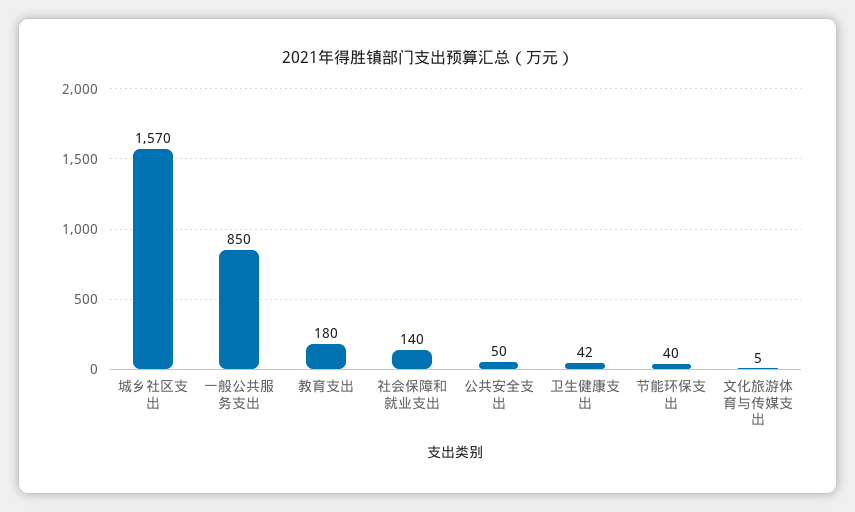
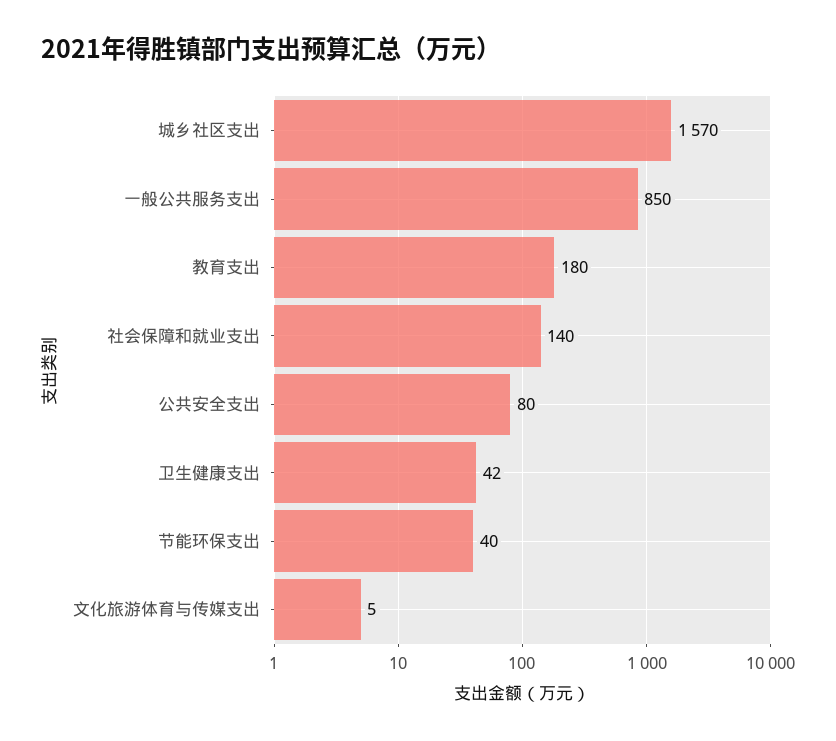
公共安全支出: 50 -> 80

